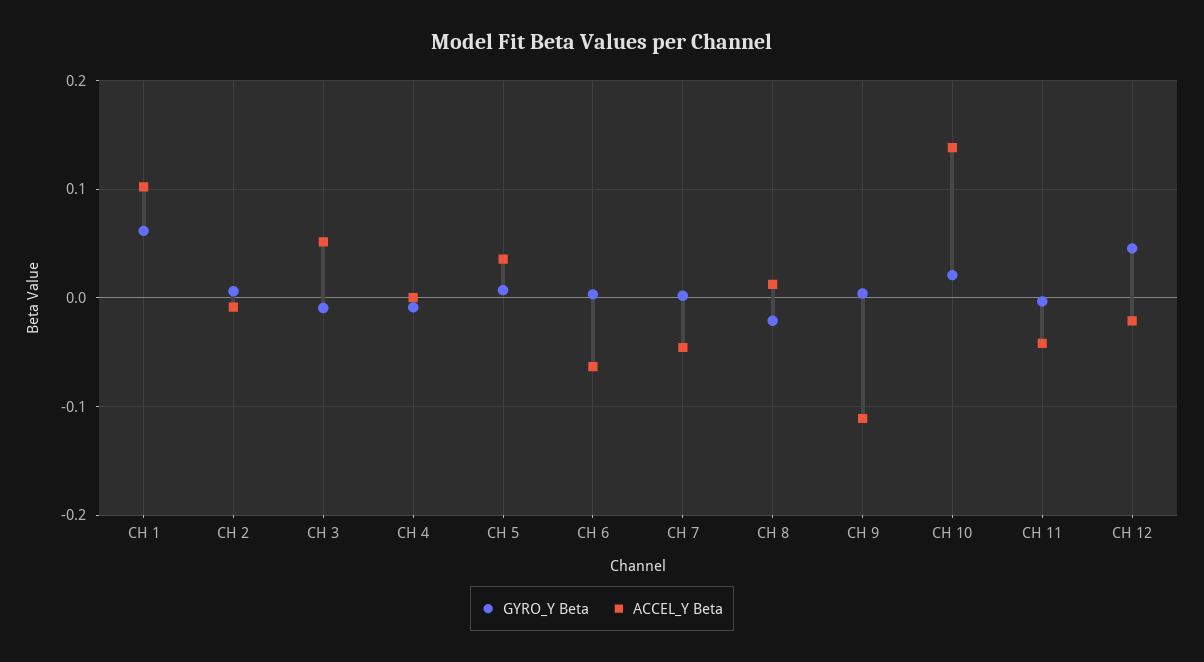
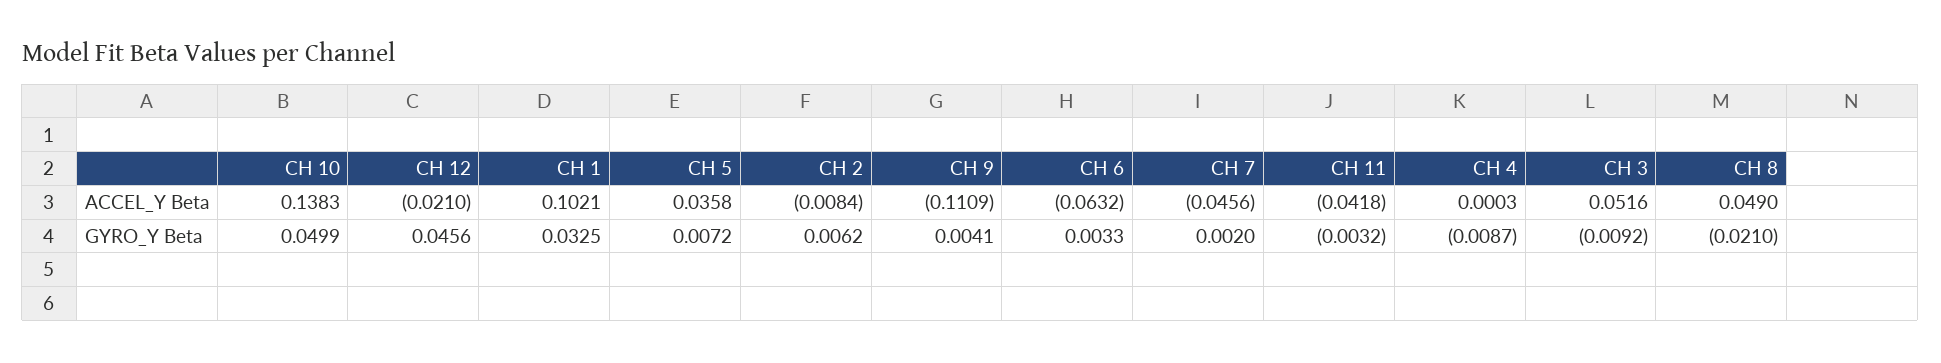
GYRO_Y Beta, CH 1: 0.06 -> 0.0325
ACCEL_Y Beta, CH 8: 0.01 -> 0.049
GYRO_Y Beta, CH 10: 0.02 -> 0.0499

